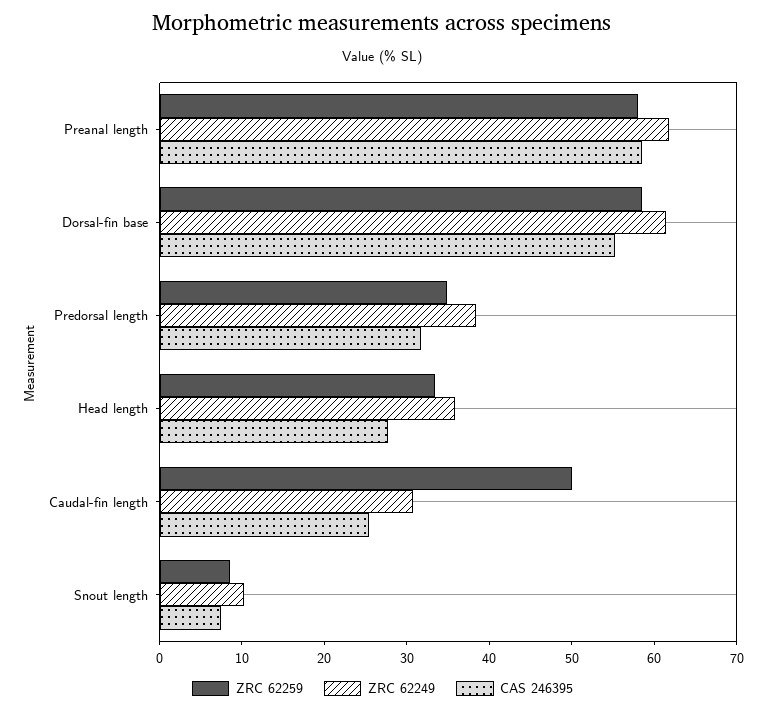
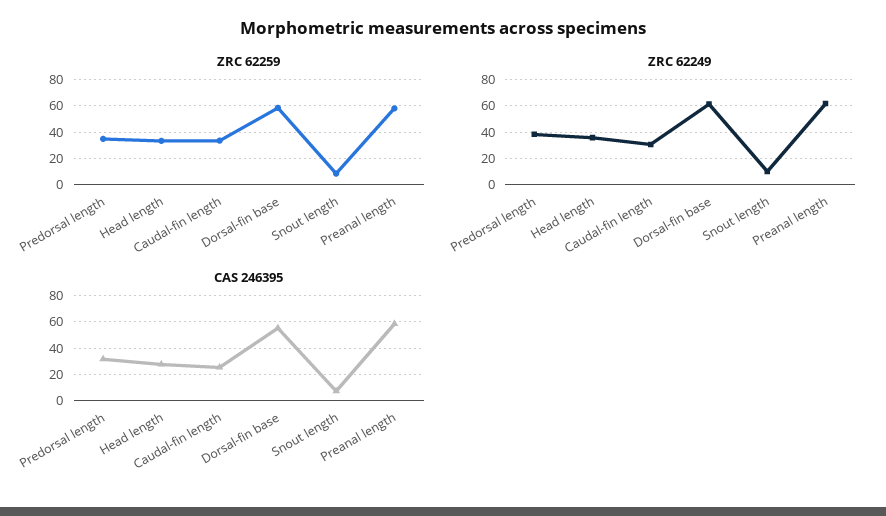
ZRC 62259, Caudal-fin length: 50 -> 35

